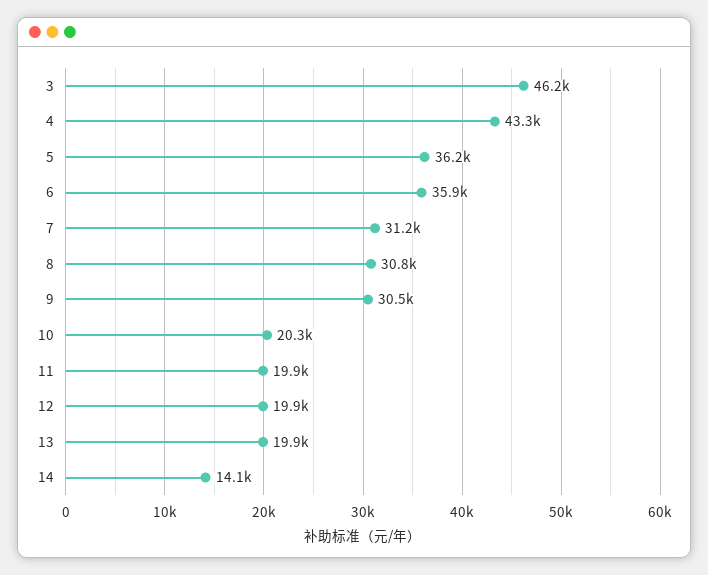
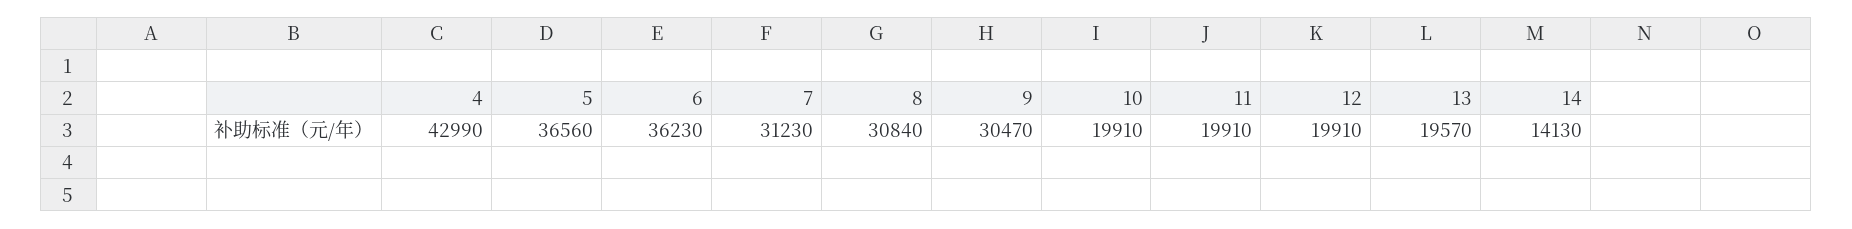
3: 46200 -> none
4: 43300 -> 42990
5: 36200 -> 36560
6: 35900 -> 36230
10: 20300 -> 19910
13: 19900 -> 19570

